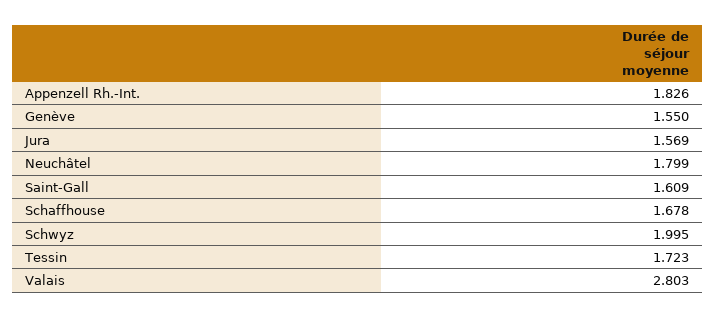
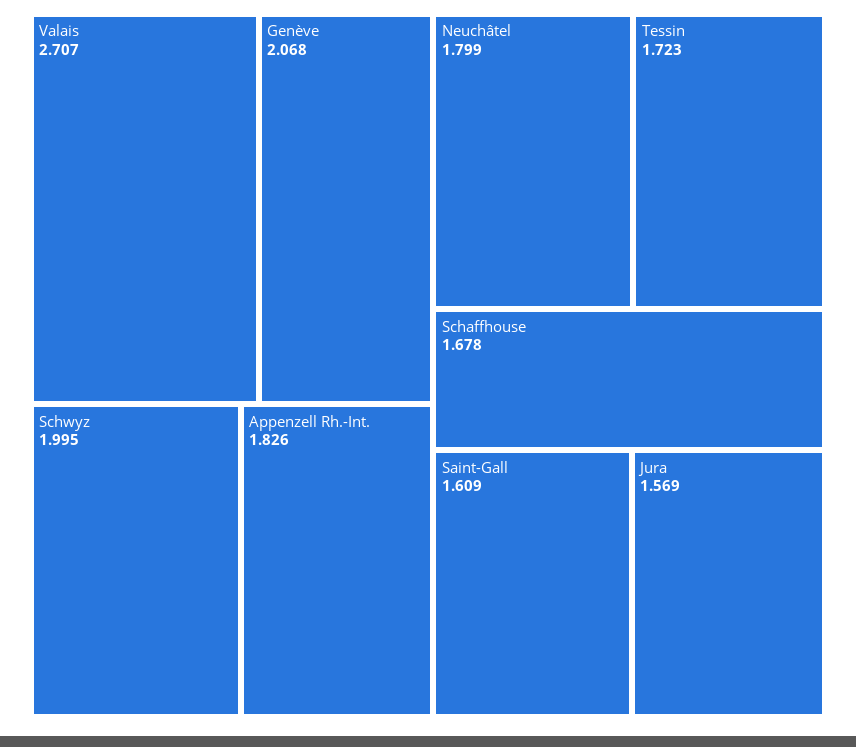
Genève: 1.55 -> 2.068
Valais: 2.803 -> 2.707

